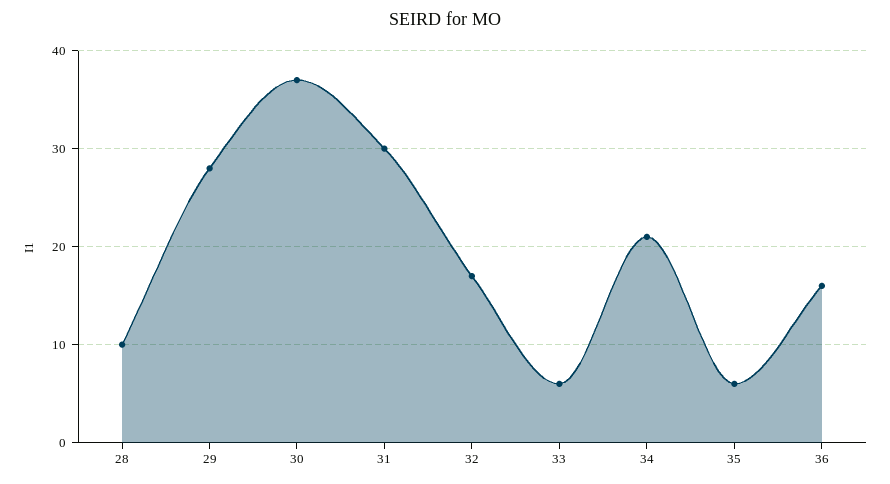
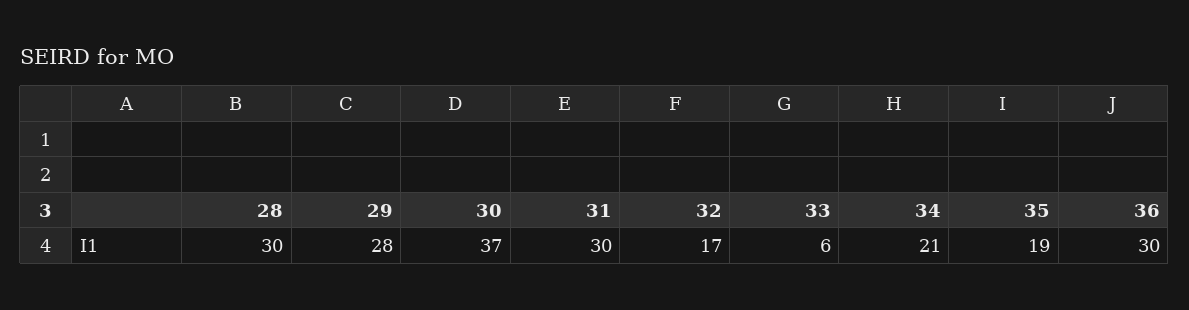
28: 10 -> 30
35: 6 -> 19
36: 16 -> 30

